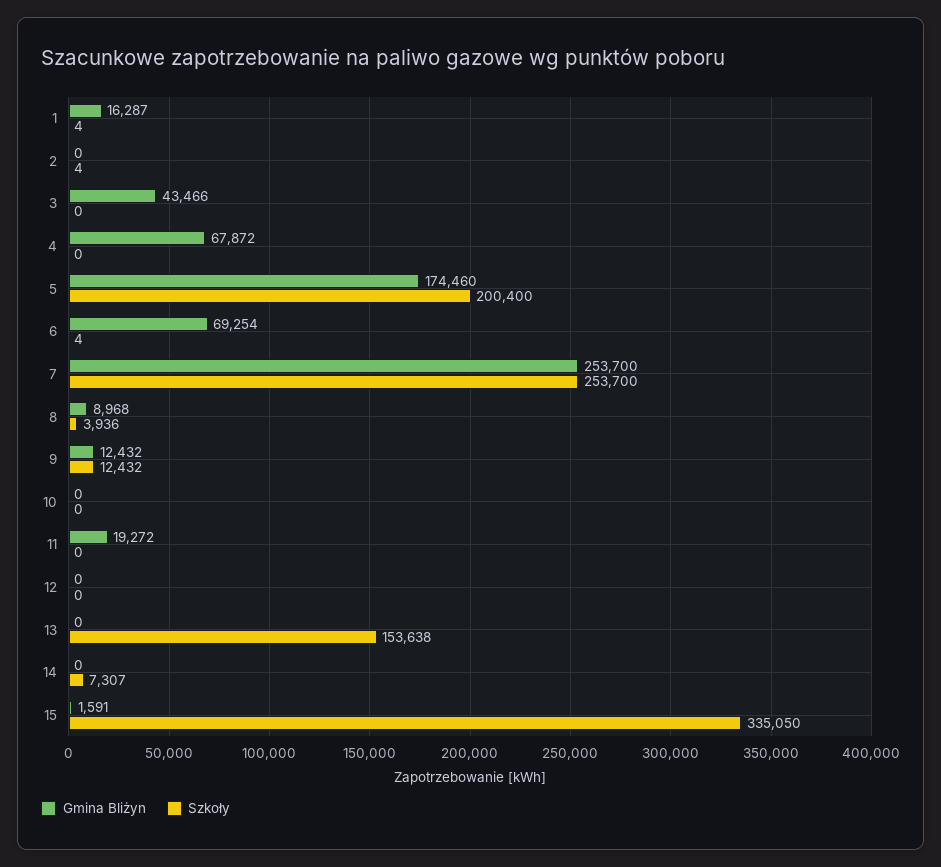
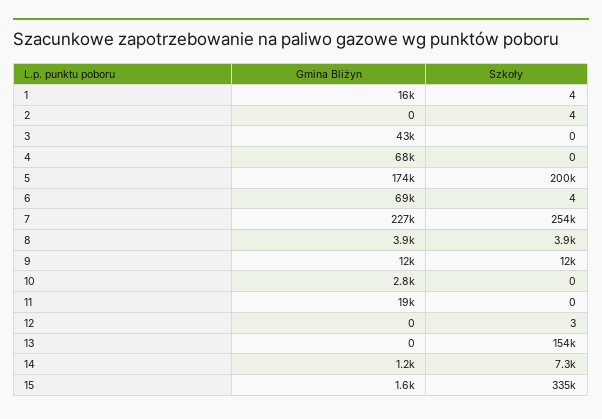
Gmina Bliżyn, 7: 253700 -> 227000
Gmina Bliżyn, 8: 8968 -> 3900
Gmina Bliżyn, 10: 0 -> 2800
Szkoły, 12: 0 -> 3
Gmina Bliżyn, 14: 0 -> 1200

